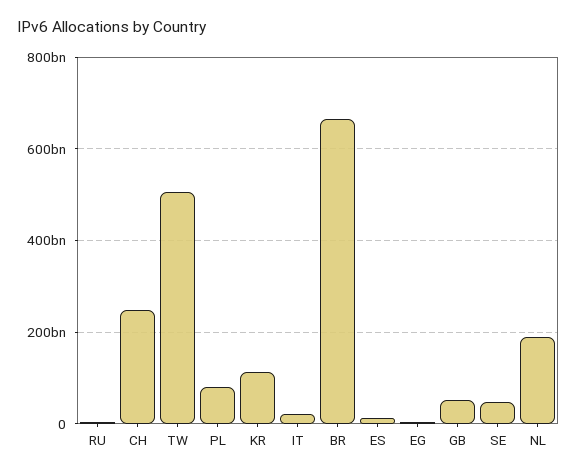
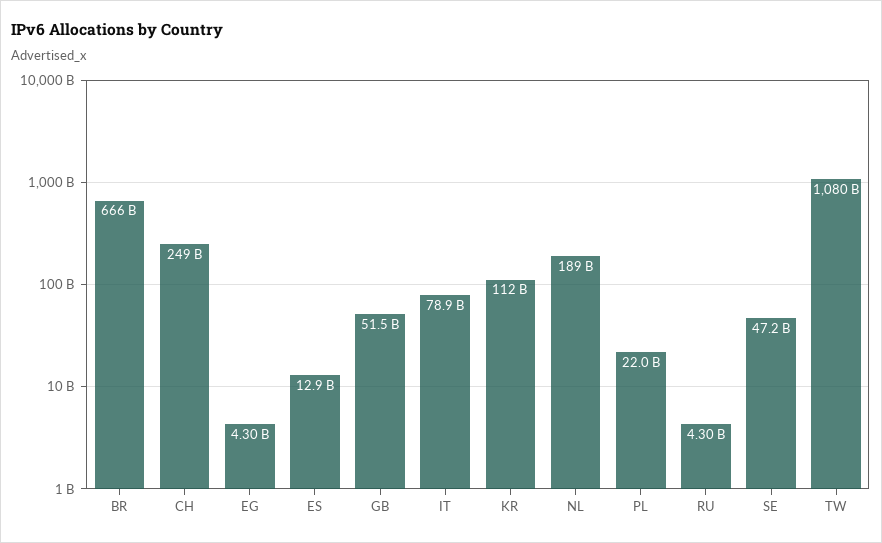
TW: 500000000000 -> 1080000000000
PL: 80000000000 -> 22000000000
IT: 20000000000 -> 78900000000

